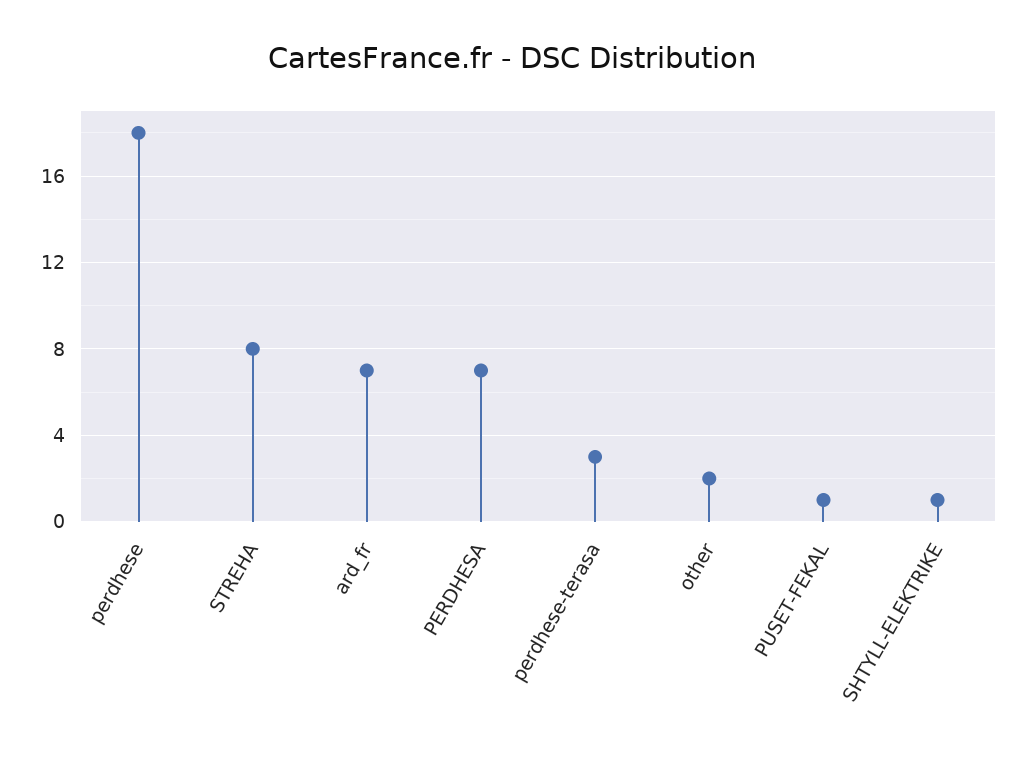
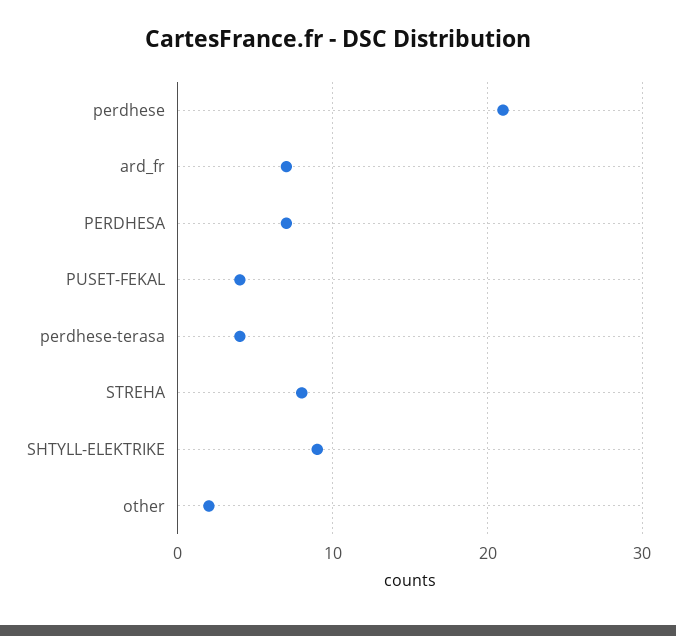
perdhese: 18 -> 21
perdhese-terasa: 3 -> 4
PUSET-FEKAL: 1 -> 4
SHTYLL-ELEKTRIKE: 1 -> 9

